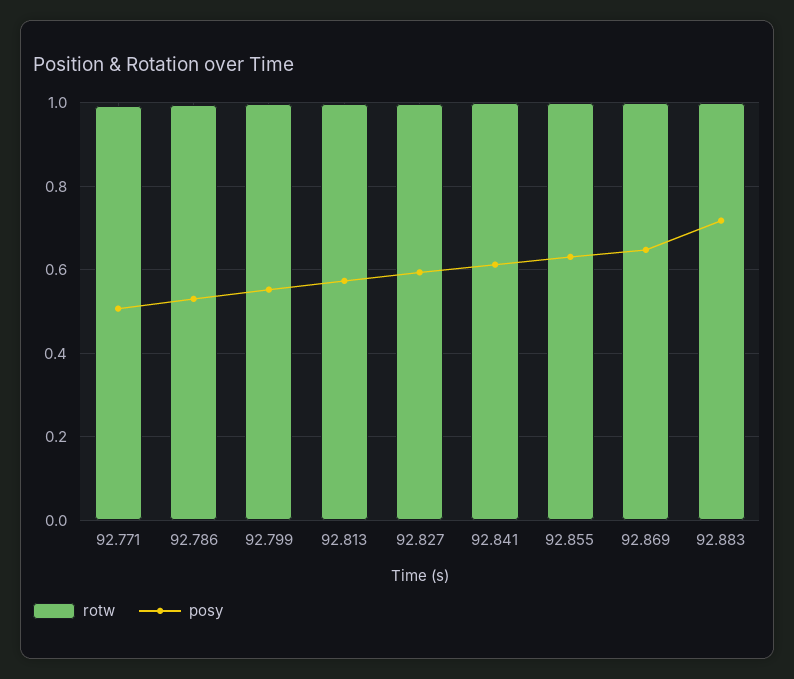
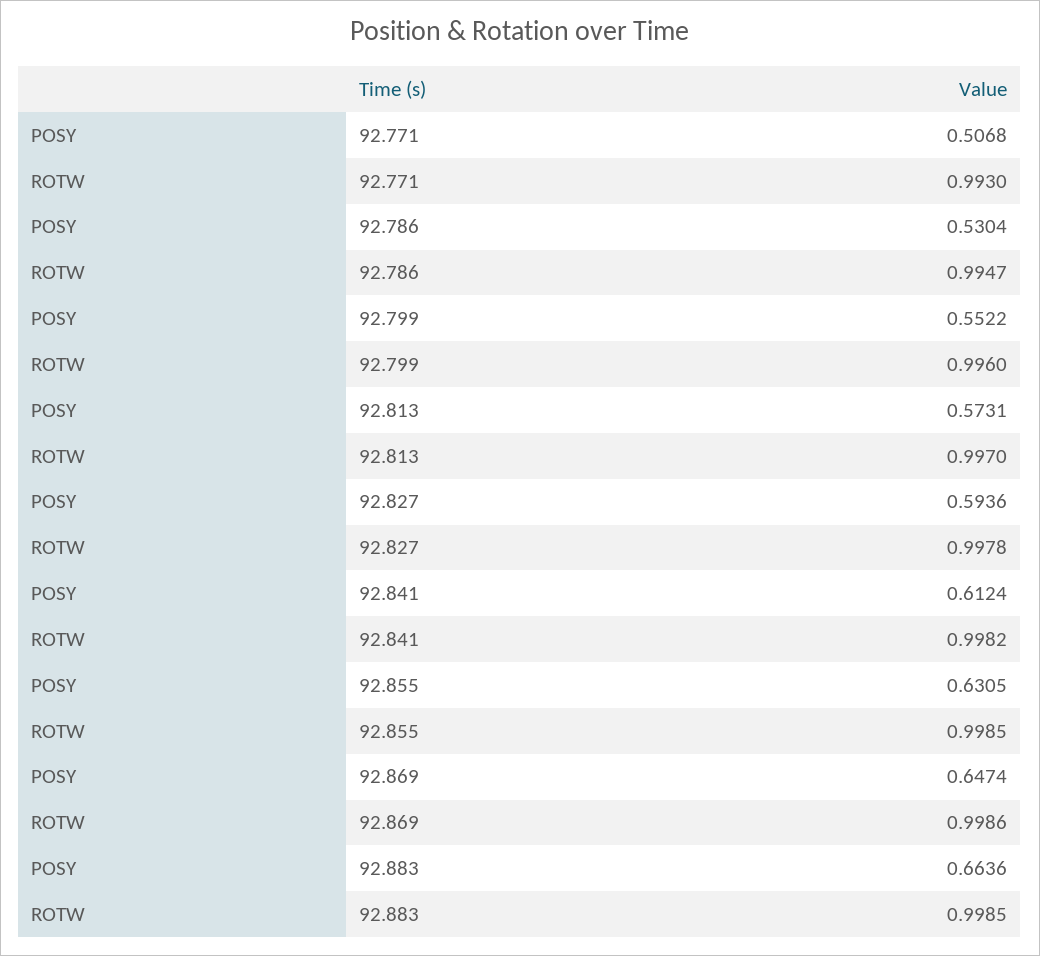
posy, 92.883: 0.72 -> 0.6636

